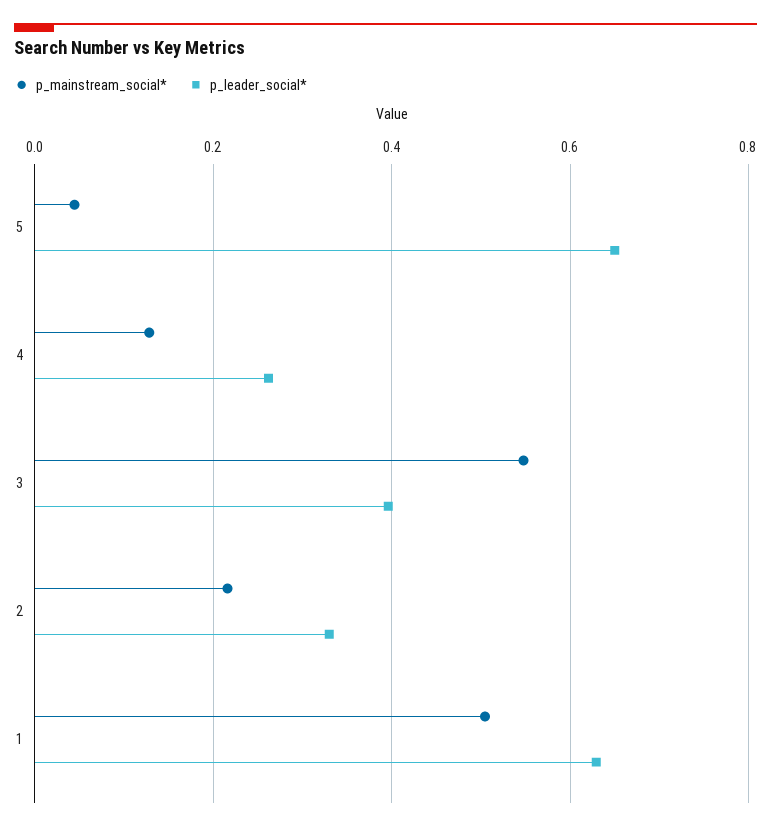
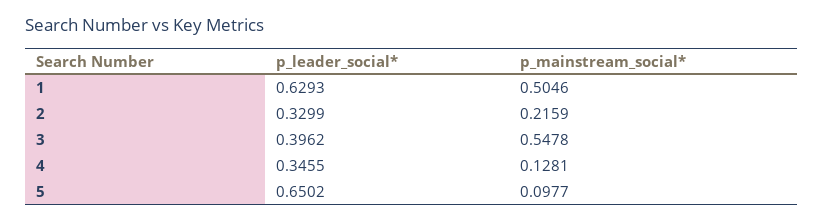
p_mainstream_social*, 5: 0.04 -> 0.0977
p_leader_social*, 4: 0.26 -> 0.3455

